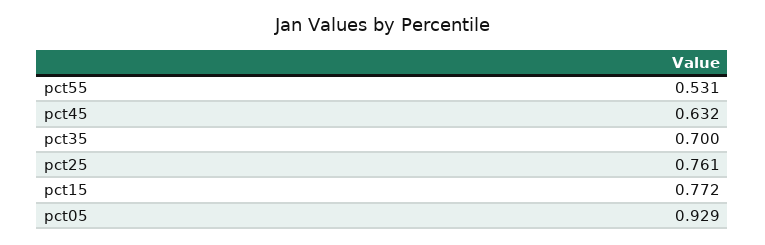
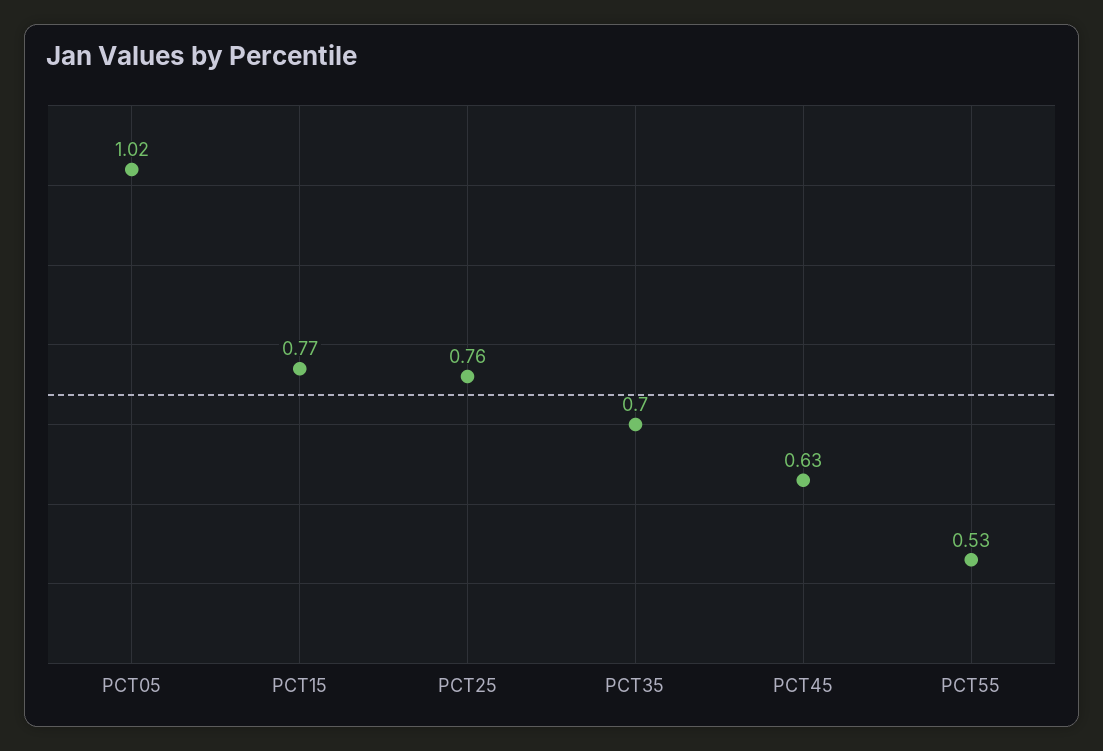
pct05: 0.929 -> 1.02

